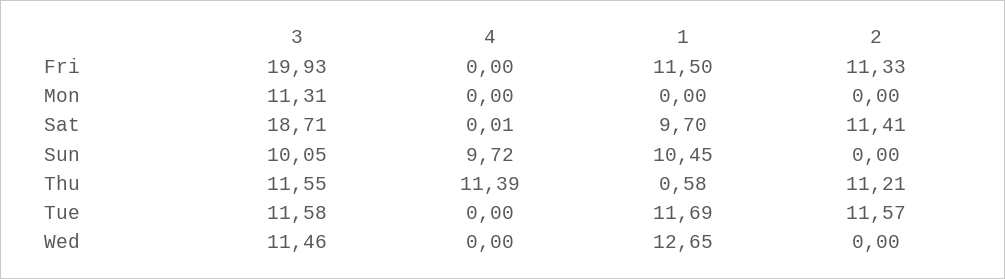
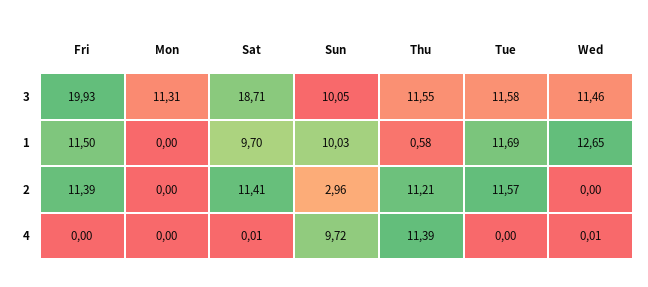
2, Fri: 11.33 -> 11.39
1, Sun: 10.45 -> 10.03
2, Sun: 0 -> 2.96
4, Wed: 0 -> 0.01

